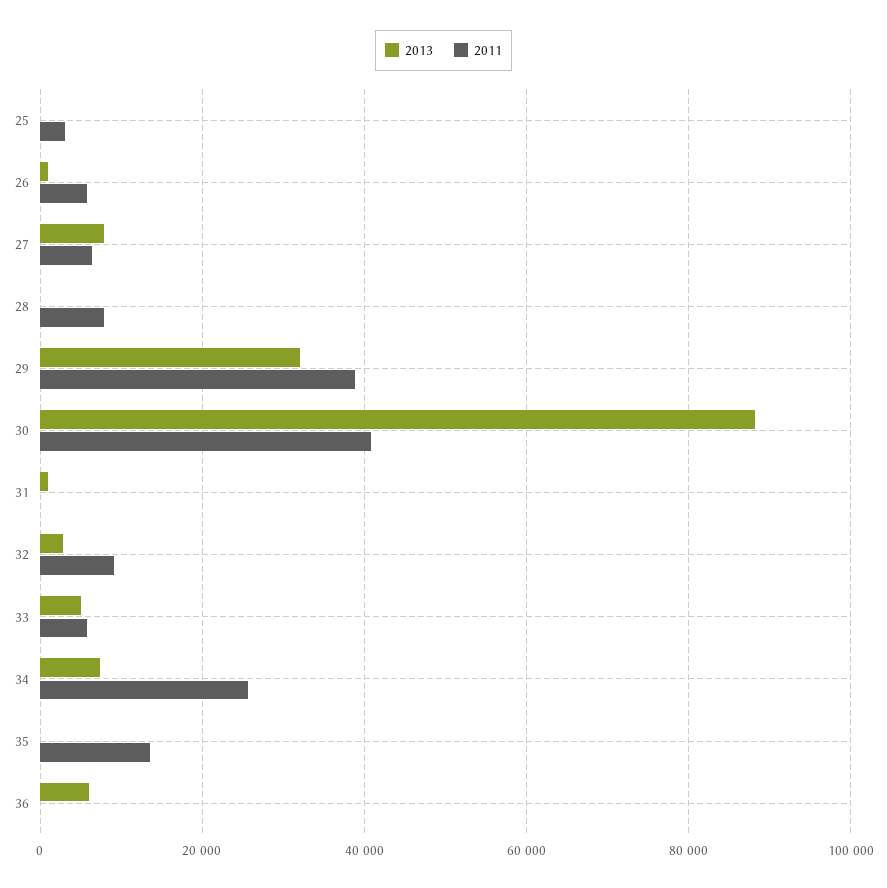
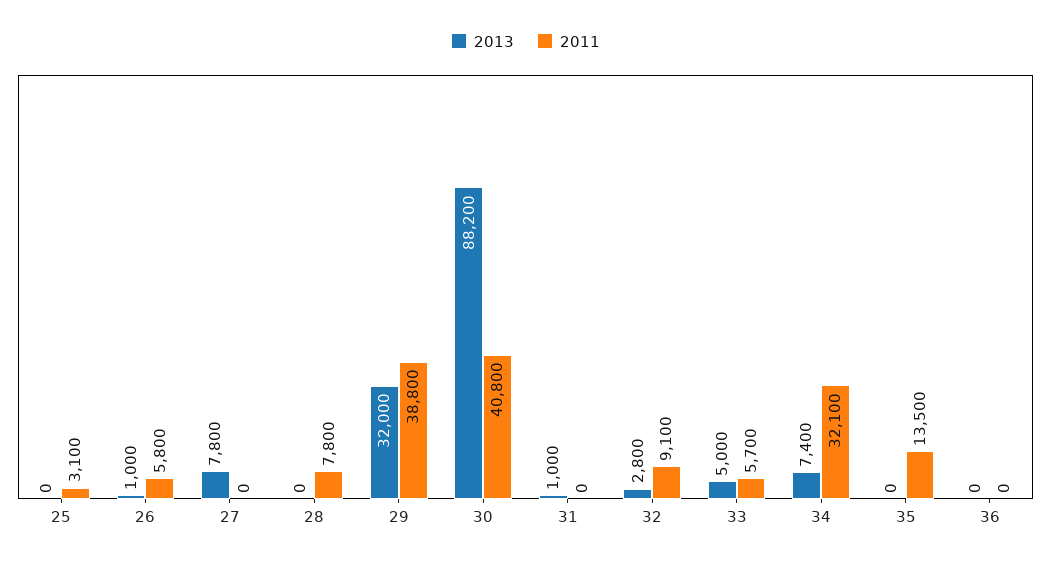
2011, 27: 6000 -> 0
2011, 34: 26000 -> 32100
2013, 36: 6000 -> 0

